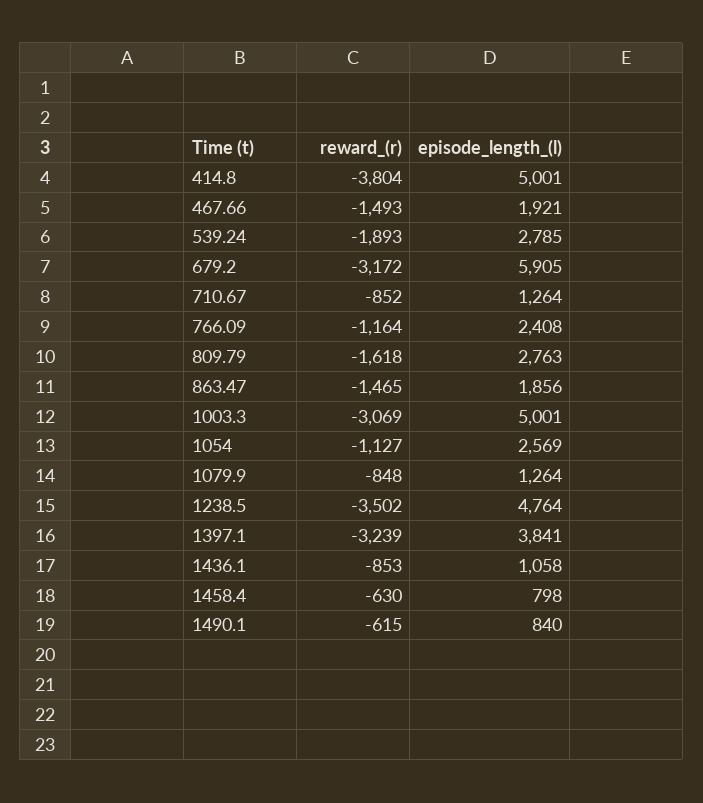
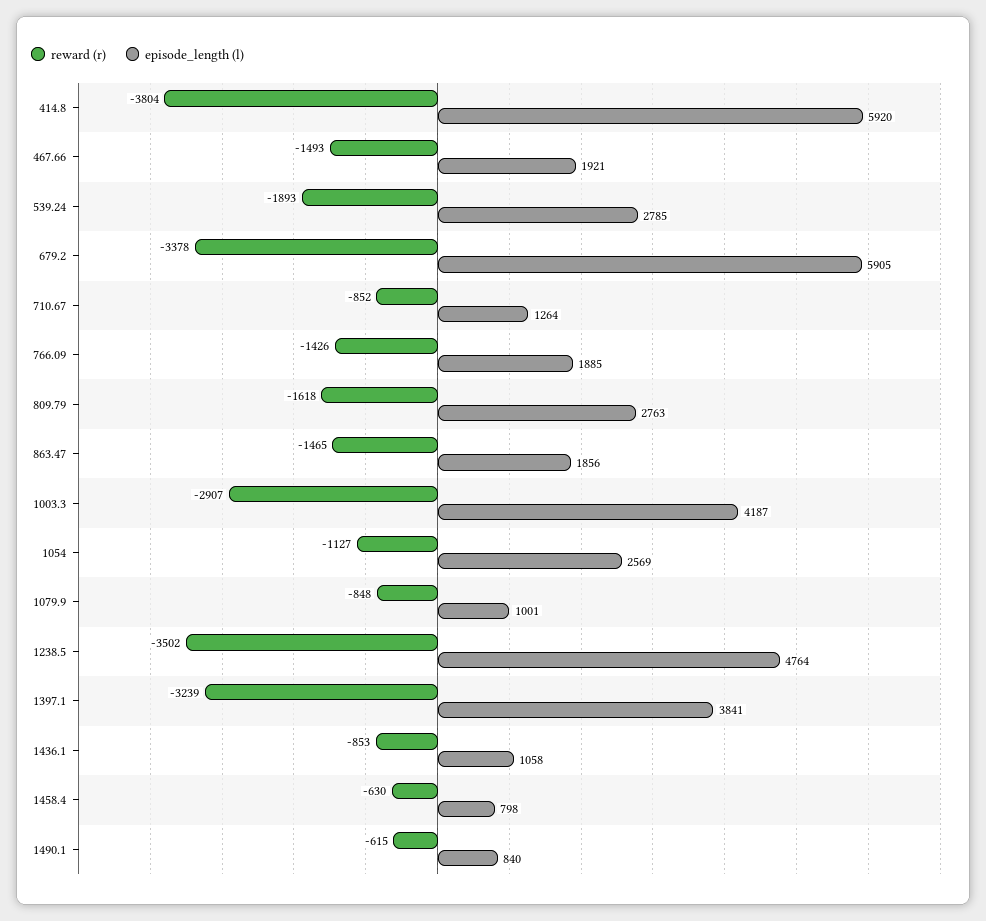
episode_length_(l), 414.8: 5001 -> 5920
reward_(r), 679.2: -3172 -> -3378
reward_(r), 766.09: -1164 -> -1426
episode_length_(l), 766.09: 2408 -> 1885
reward_(r), 1003.3: -3069 -> -2907
episode_length_(l), 1003.3: 5001 -> 4187
episode_length_(l), 1079.9: 1264 -> 1001

